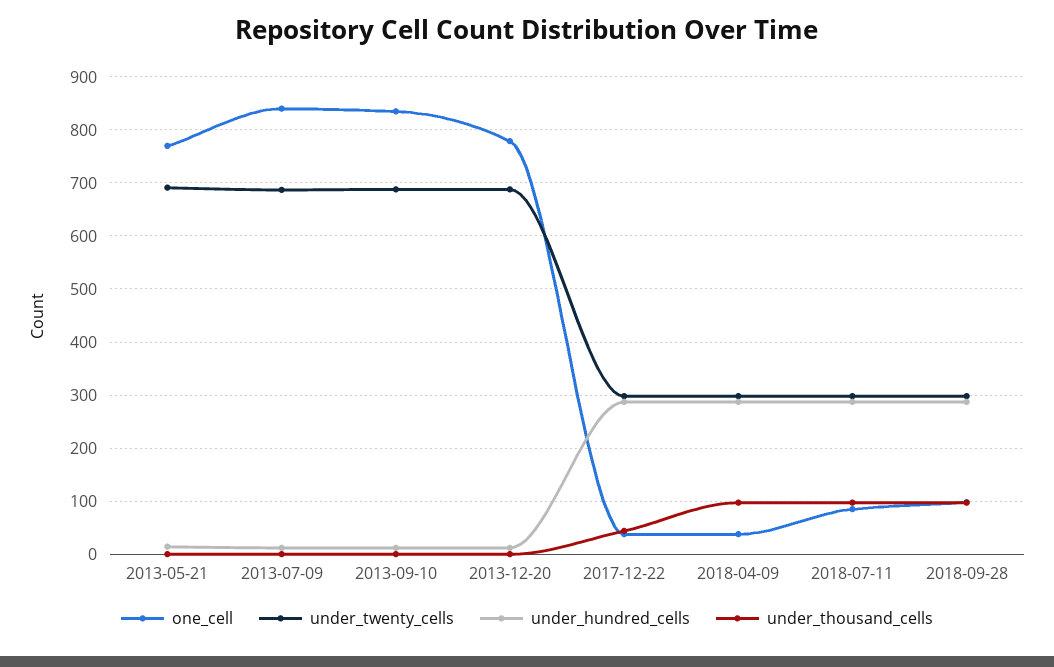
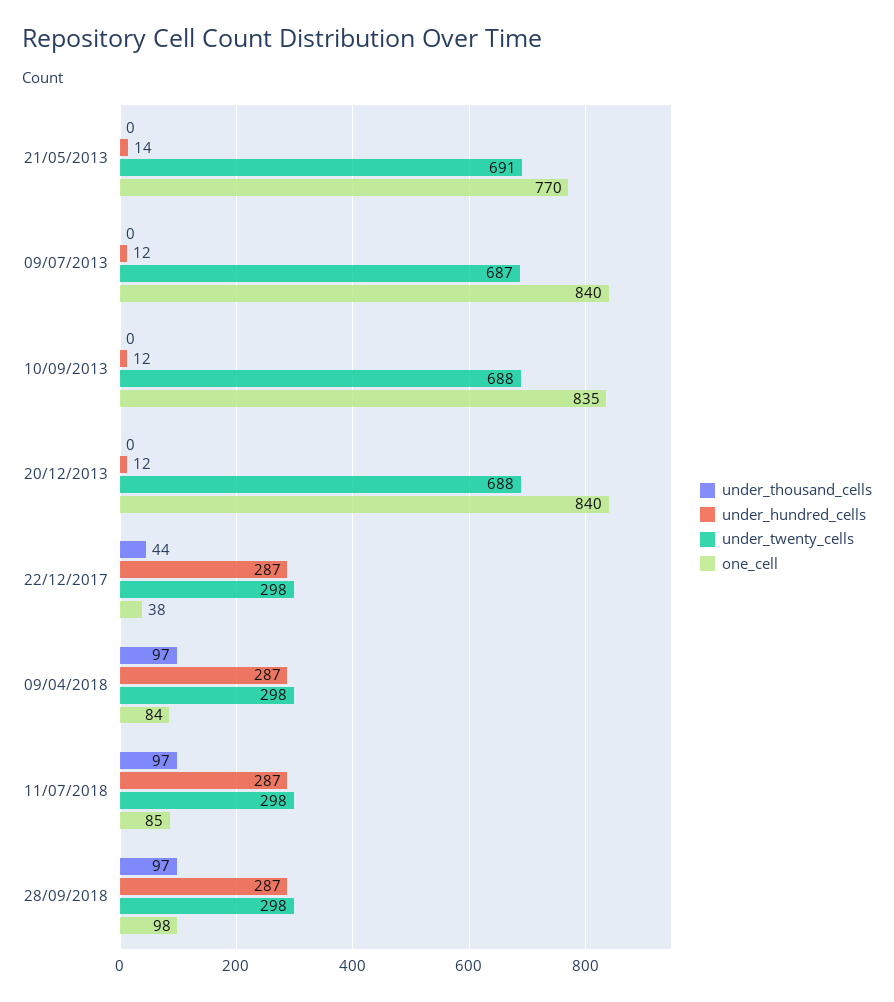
one_cell, 2013-12-20: 780 -> 840
one_cell, 2018-04-09: 40 -> 84

